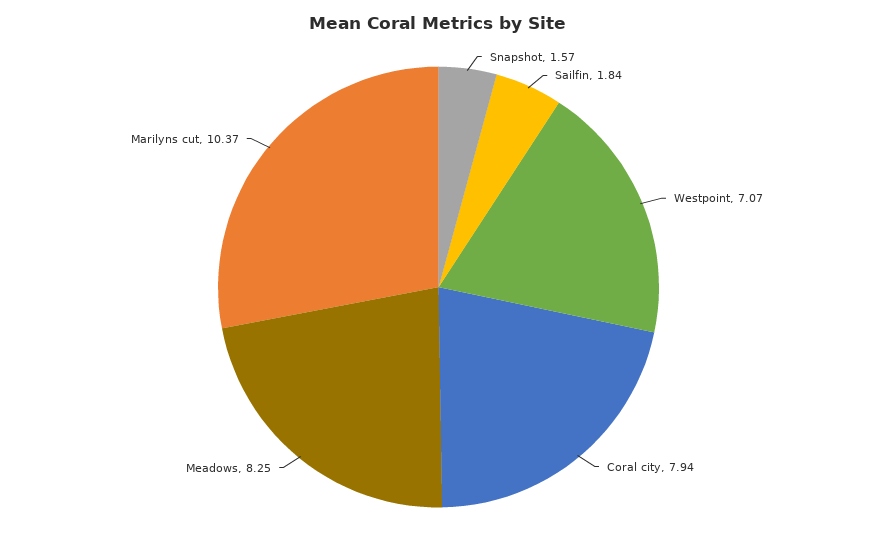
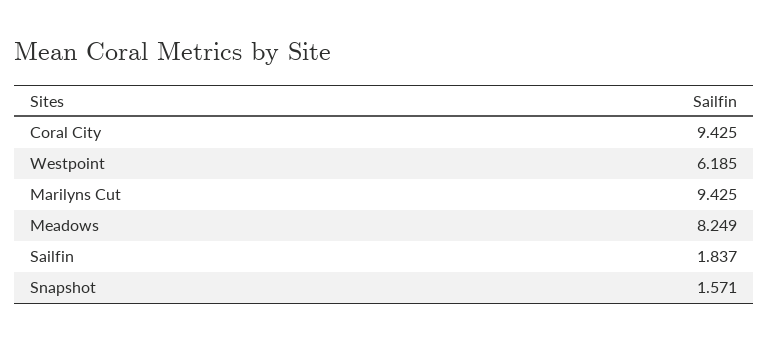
Westpoint: 7.07 -> 6.185
Coral city: 7.94 -> 9.425
Marilyns cut: 10.37 -> 9.425

